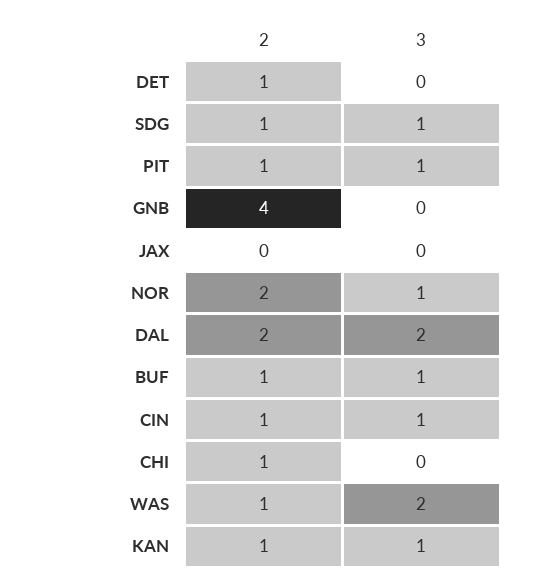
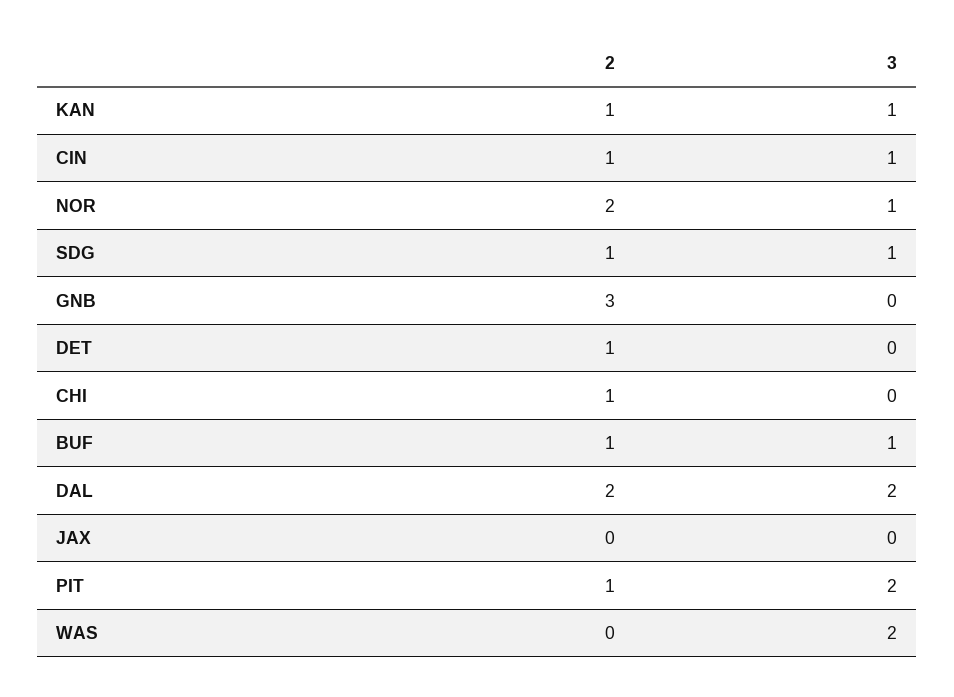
3, PIT: 1 -> 2
2, GNB: 4 -> 3
2, WAS: 1 -> 0

